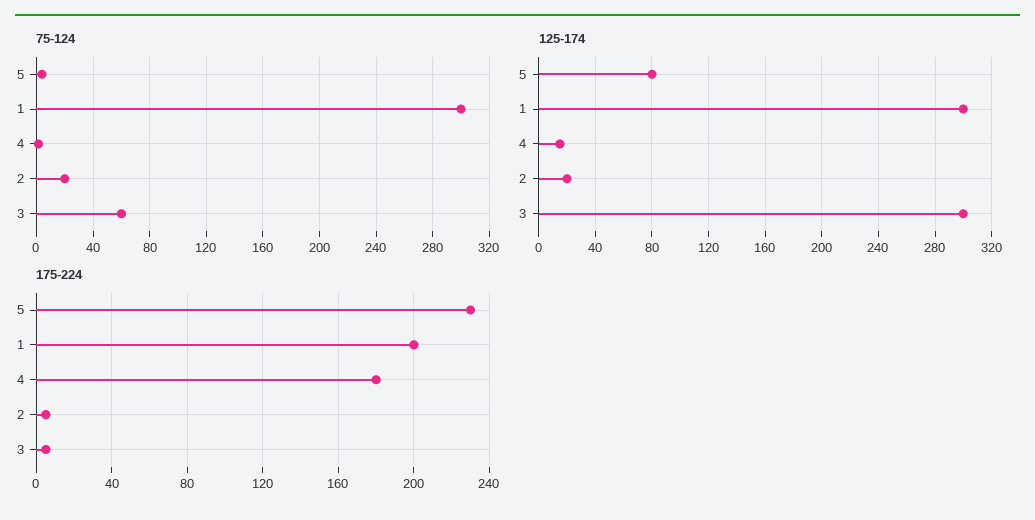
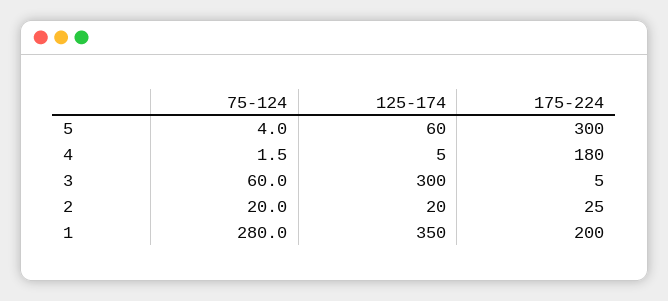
75-124, 1: 300 -> 280
125-174, 5: 80 -> 60
125-174, 1: 300 -> 350
125-174, 4: 15 -> 5
175-224, 5: 230 -> 300
175-224, 2: 5 -> 25

